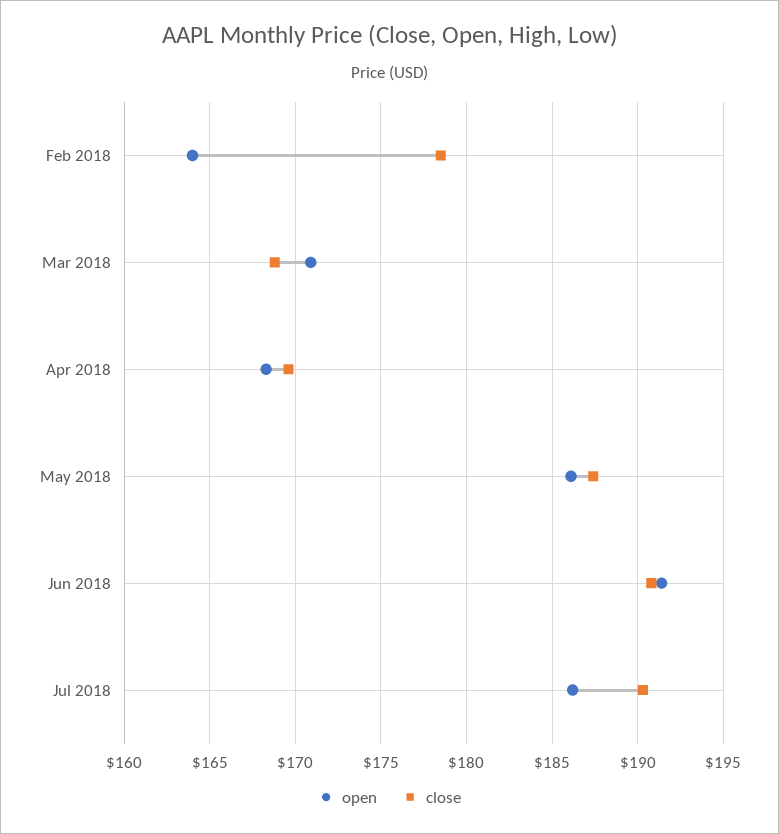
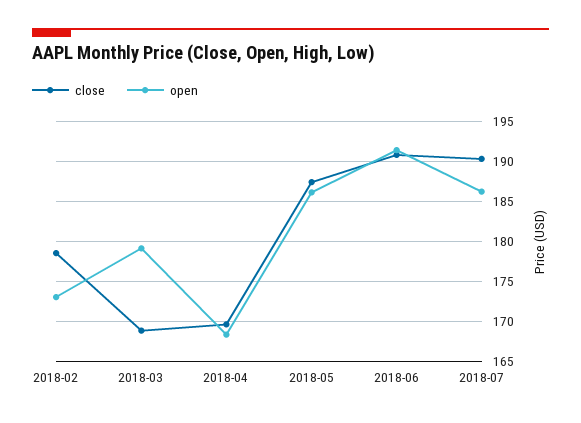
open, Feb 2018: 164 -> 173
open, Mar 2018: 171 -> 179

